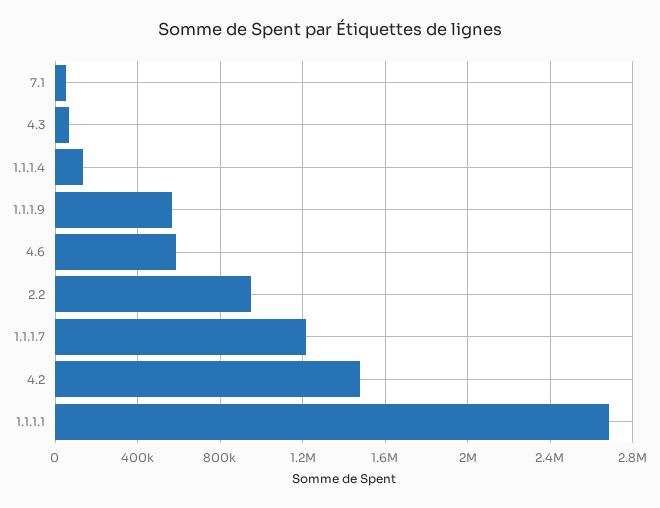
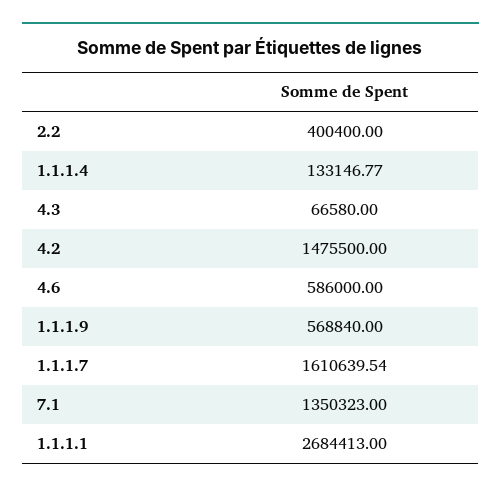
7.1: 50000 -> 1350323
2.2: 950000 -> 400400
1.1.1.7: 1200000 -> 1610639.54

